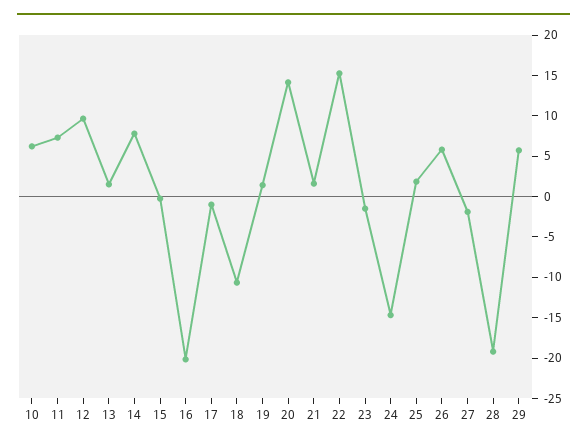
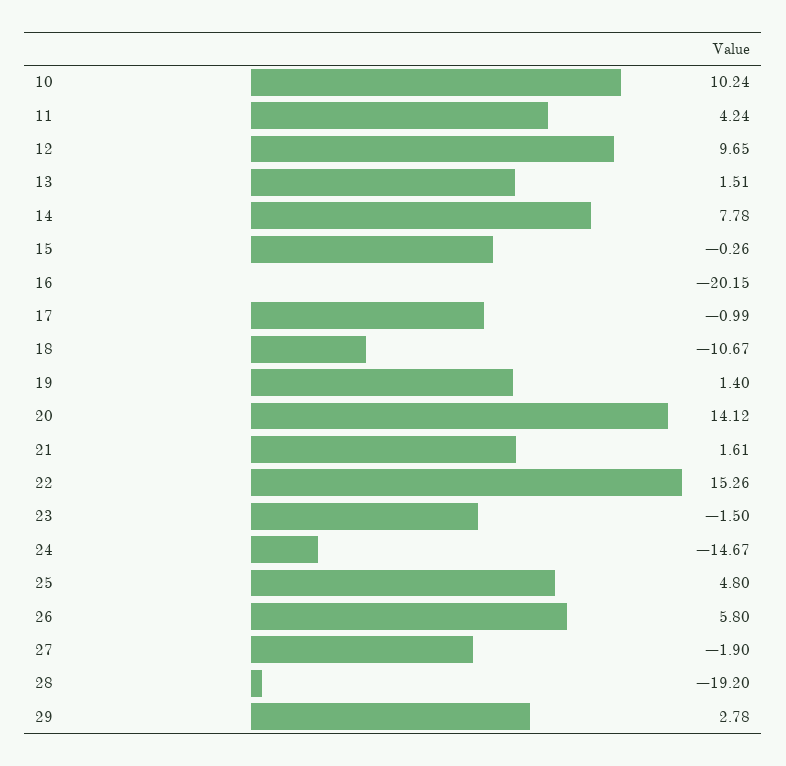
10: 6 -> 10.24
11: 7 -> 4.24
25: 2 -> 4.8
29: 6 -> 2.78

